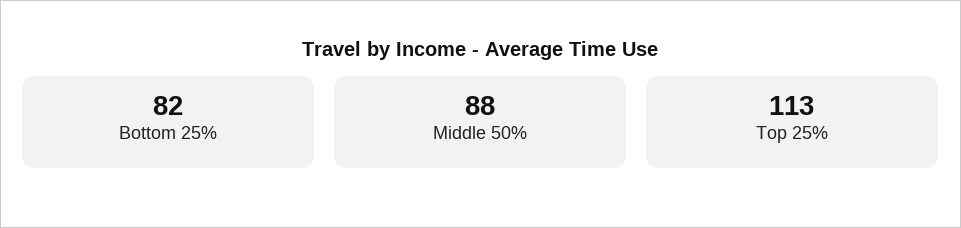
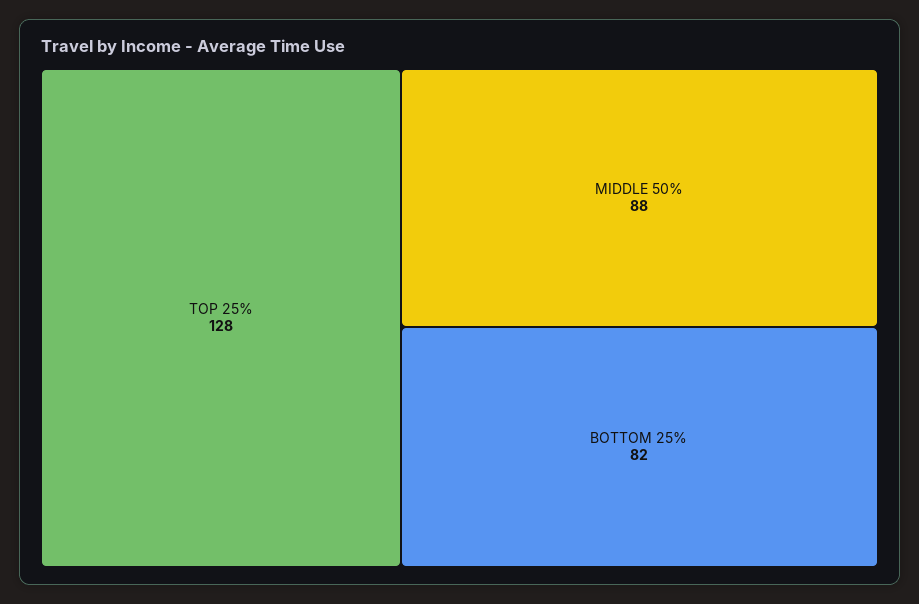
Top 25%: 113 -> 128

